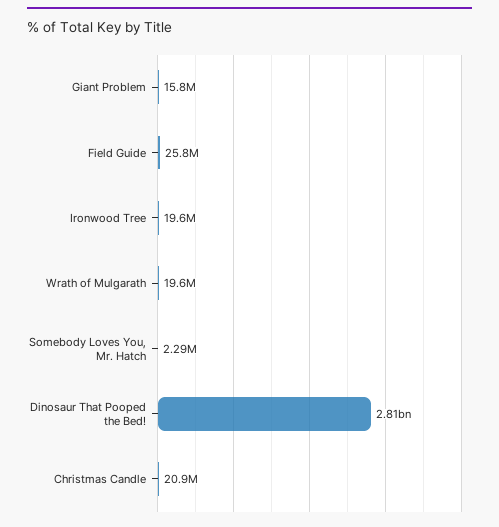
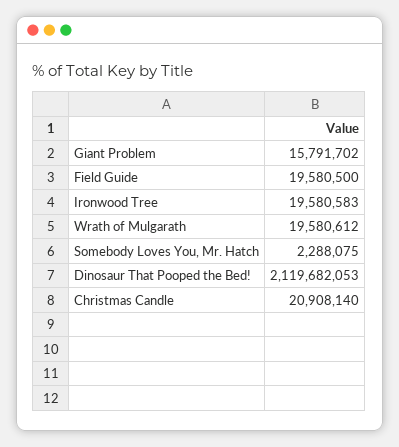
Field Guide: 25800000 -> 19580500
Dinosaur That Pooped the Bed!: 2810000000 -> 2119682053

